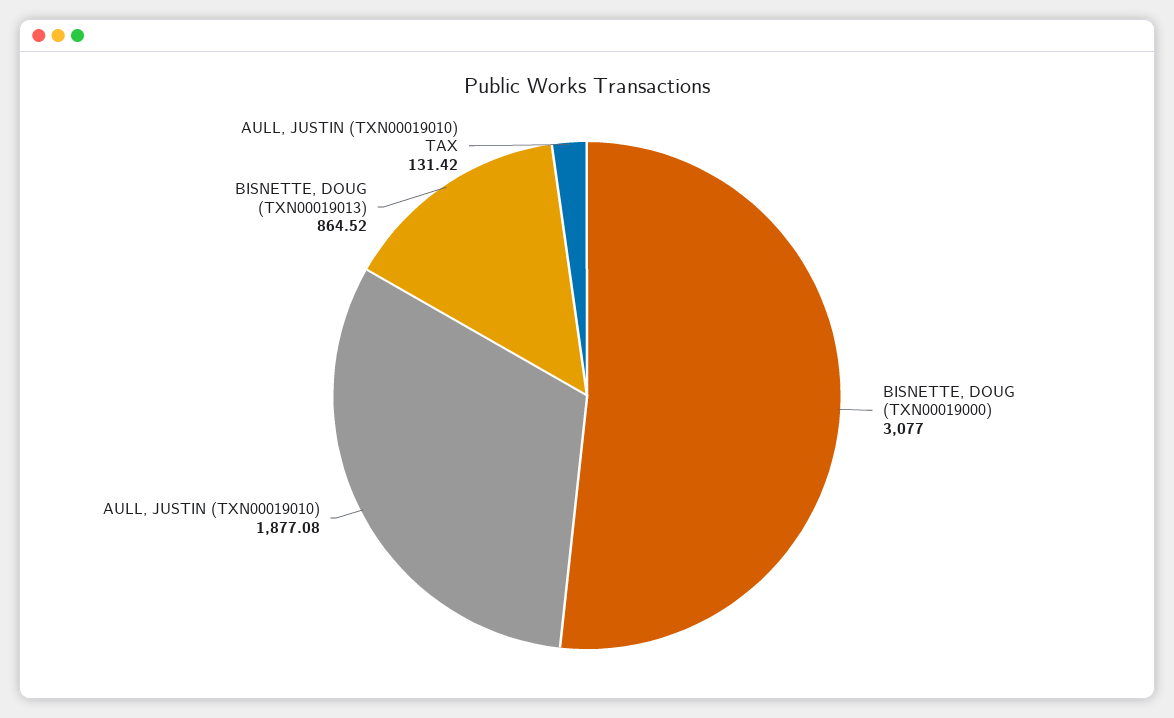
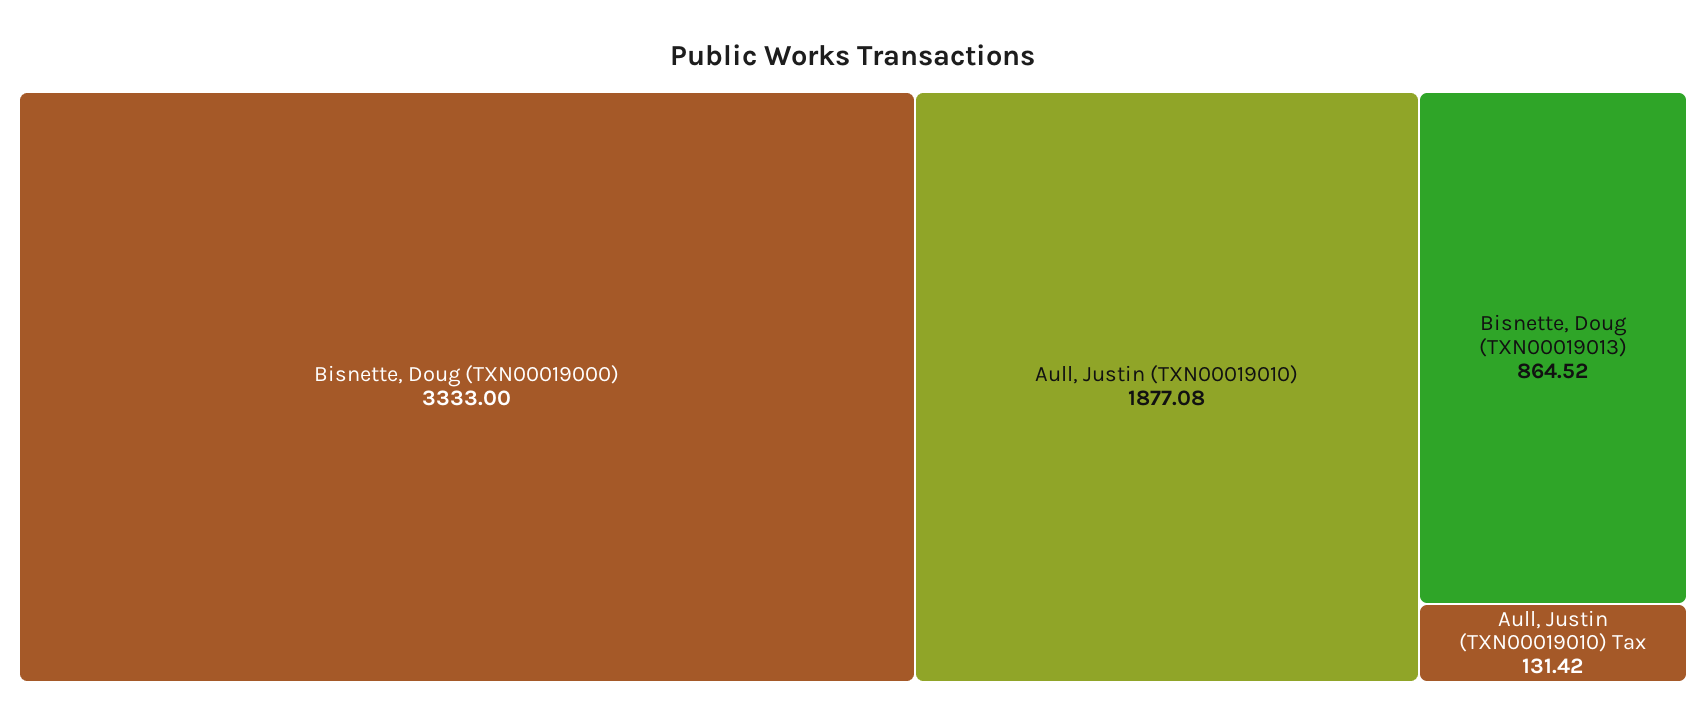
BISNETTE, DOUG (TXN00019000): 3077 -> 3333

